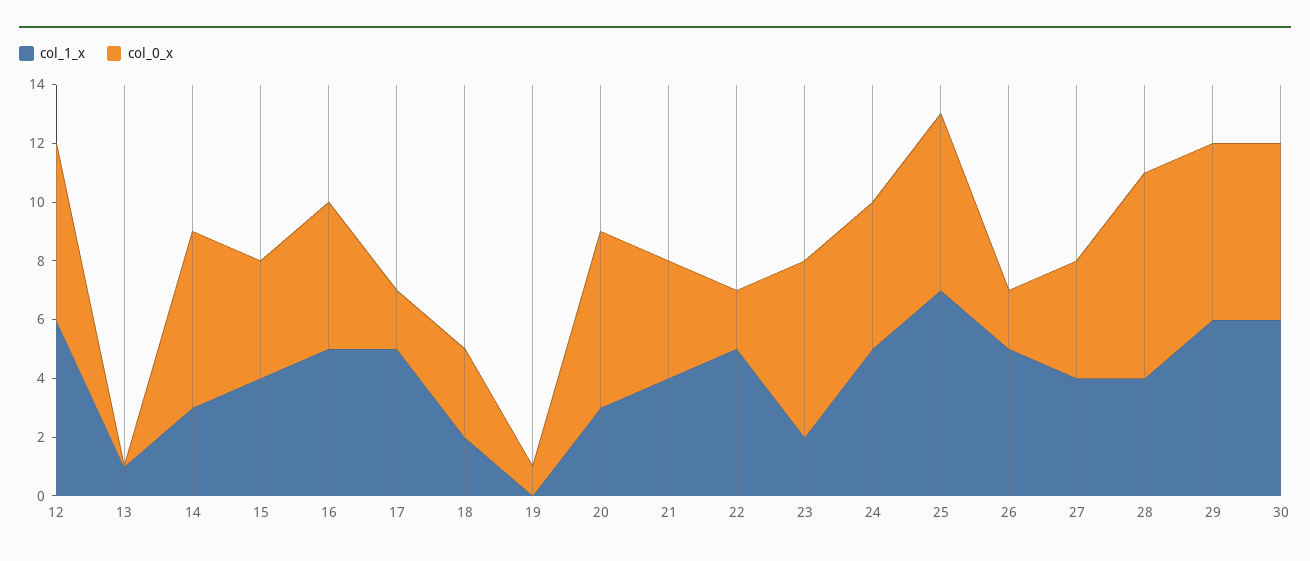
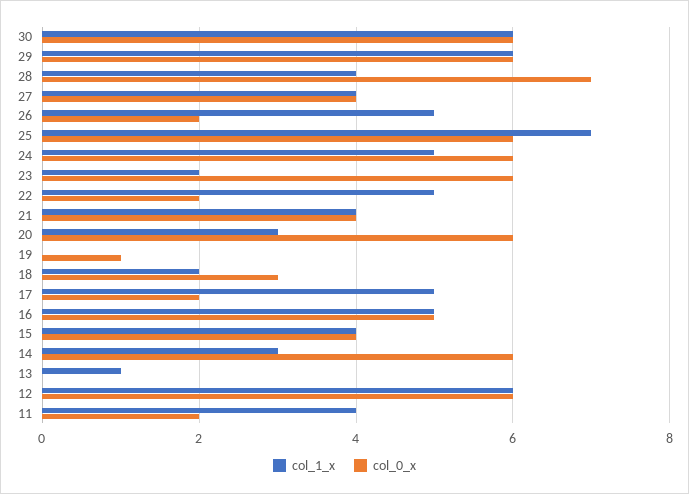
col_0_x, 24: 5 -> 6
col_1_x, 11: none -> 4
col_0_x, 11: none -> 2

